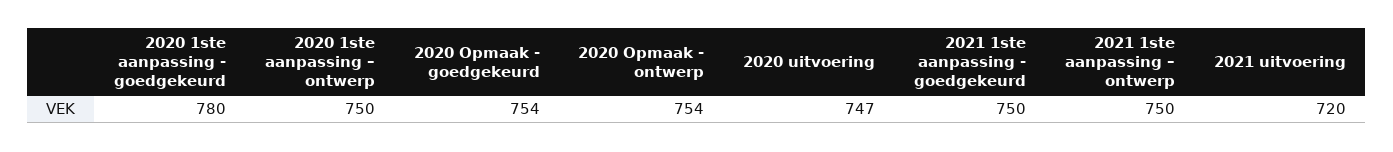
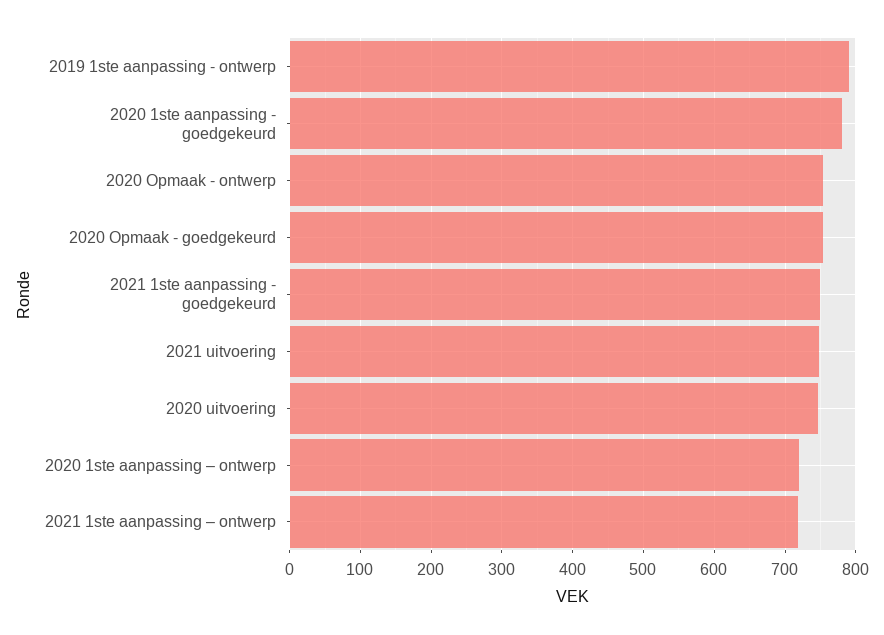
2020 1ste aanpassing – ontwerp: 750 -> 720
2021 1ste aanpassing – ontwerp: 750 -> 720
2021 uitvoering: 720 -> 750
2019 1ste aanpassing - ontwerp: none -> 790

